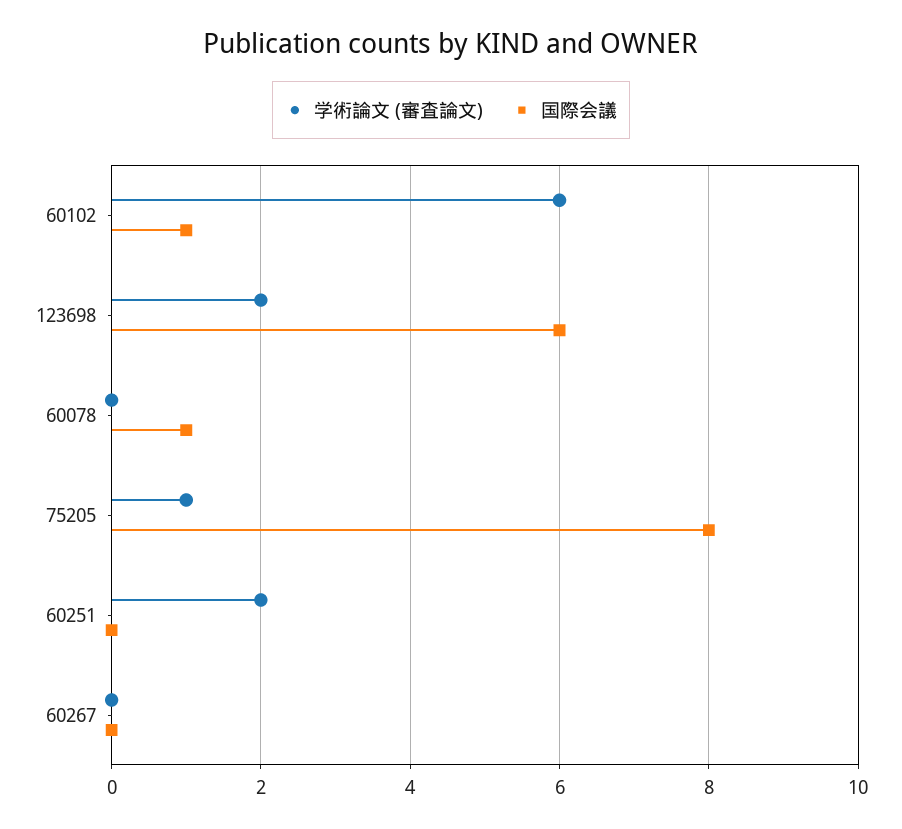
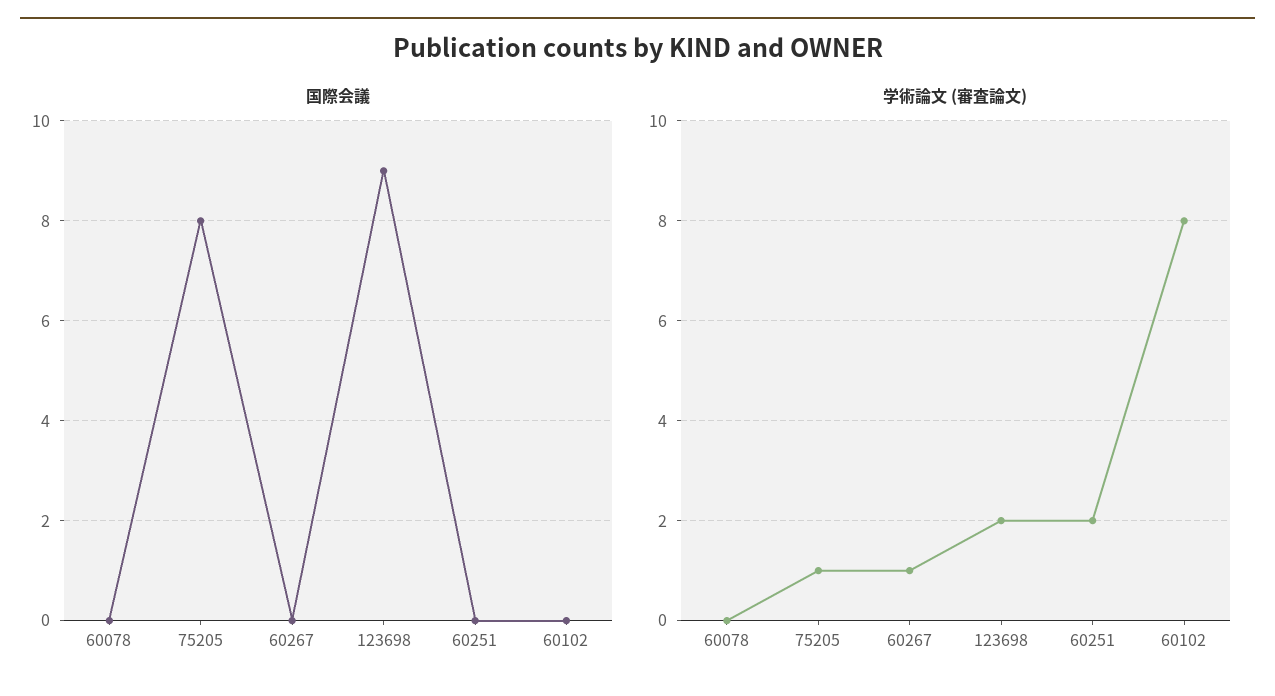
学術論文 (審査論文), 60102: 6 -> 8
国際会議, 60102: 1 -> 0
国際会議, 123698: 6 -> 9
国際会議, 60078: 1 -> 0
学術論文 (審査論文), 60267: 0 -> 1

